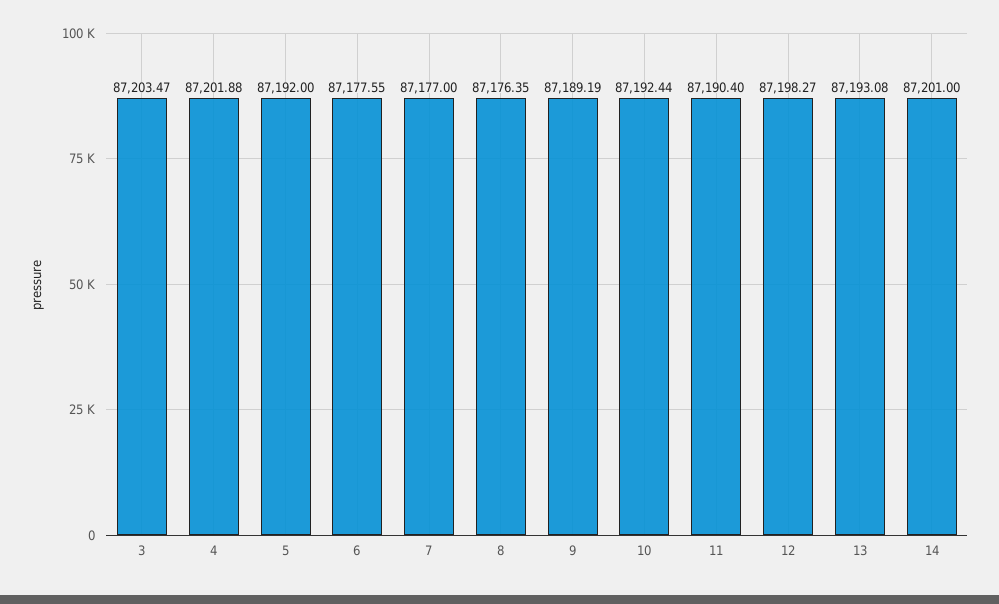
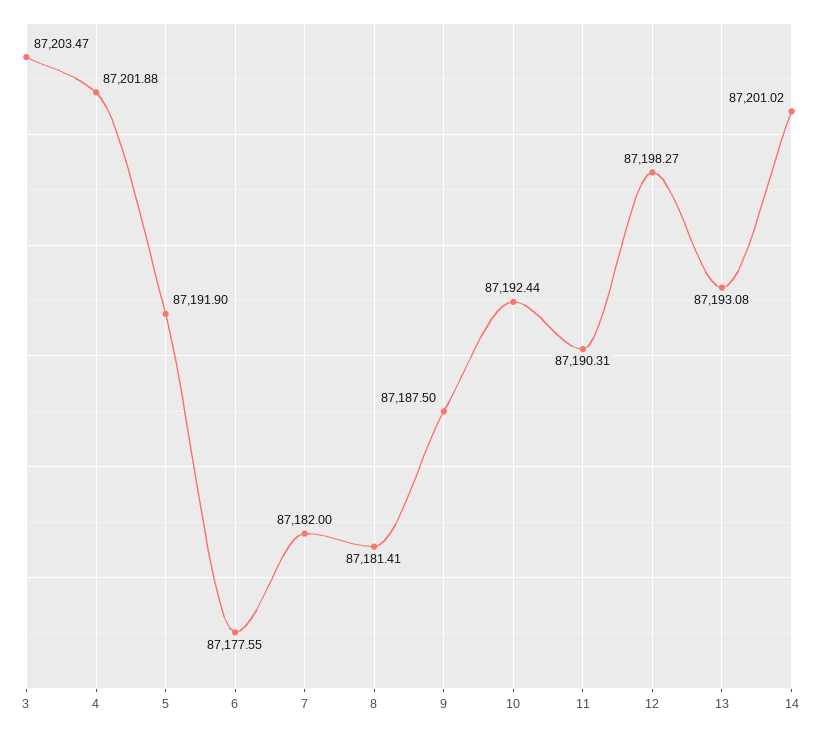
5: 87192 -> 87191.9
7: 87177 -> 87182
8: 87176.35 -> 87181.41
9: 87189.19 -> 87187.5
11: 87190.4 -> 87190.31
14: 87201 -> 87201.02

